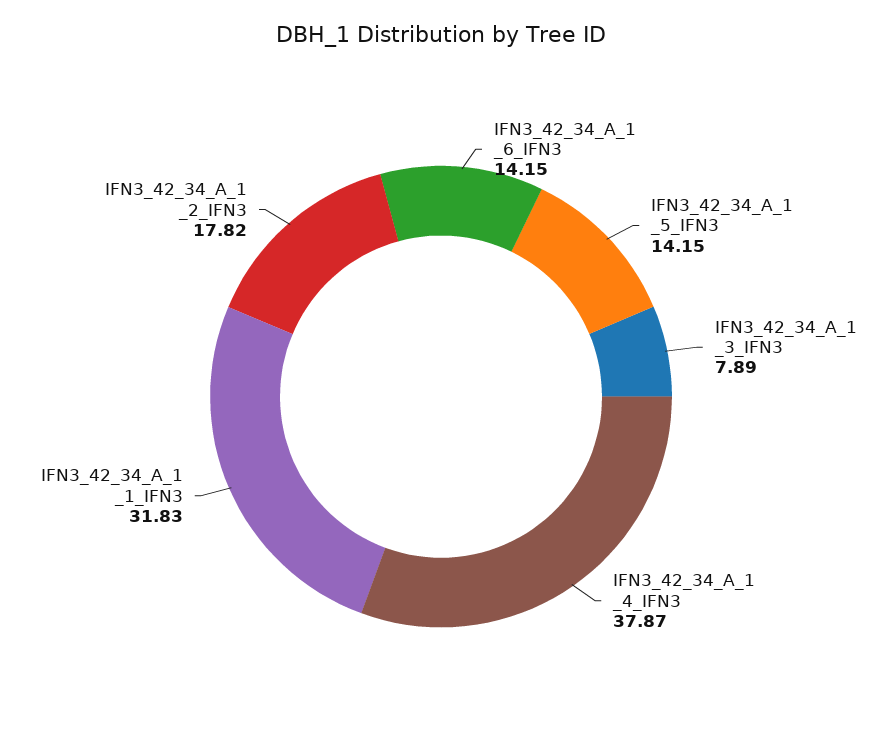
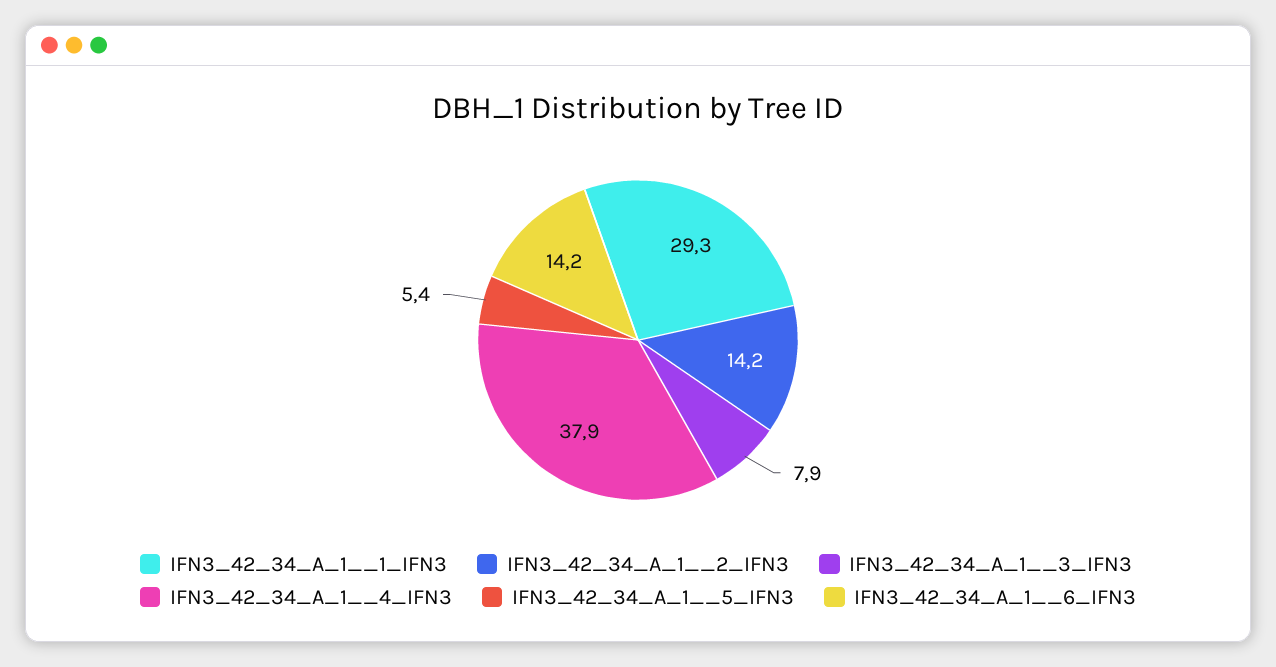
IFN3_42_34_A_1 _5_IFN3: 14.15 -> 5.4
IFN3_42_34_A_1 _1_IFN3: 31.83 -> 29.3
IFN3_42_34_A_1 _2_IFN3: 17.82 -> 14.2

